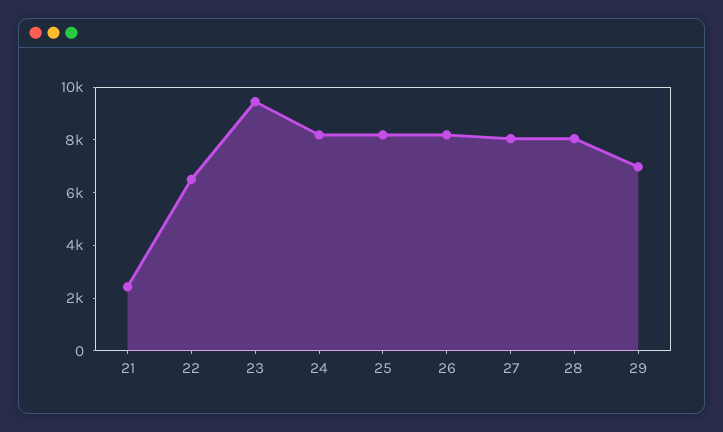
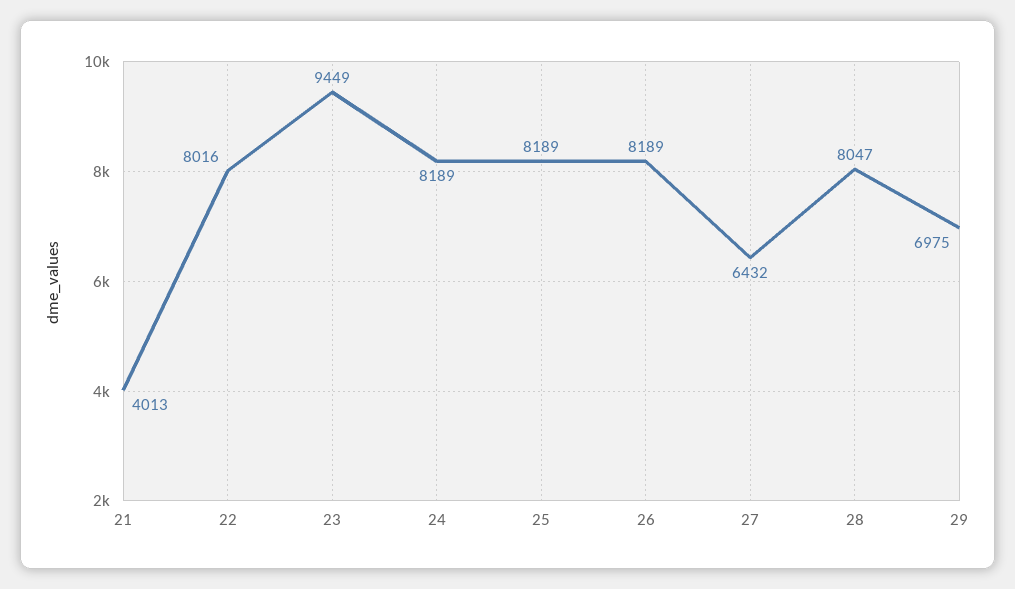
21: 2500 -> 4013
22: 6500 -> 8016
27: 8000 -> 6432

